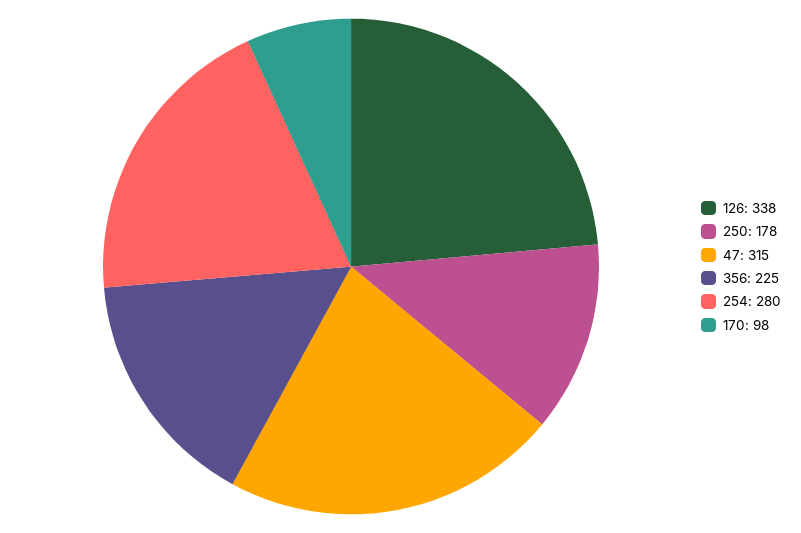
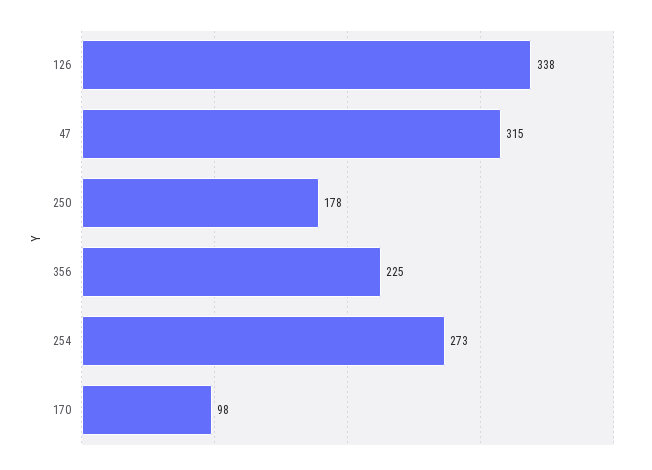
254: 280 -> 273

